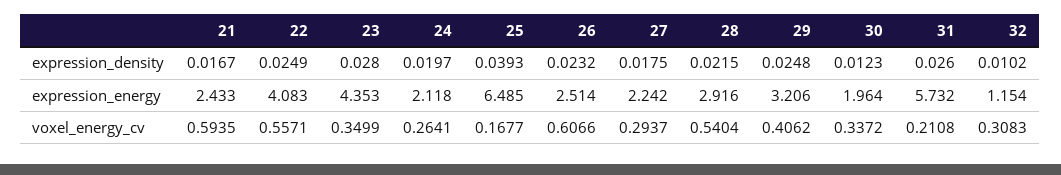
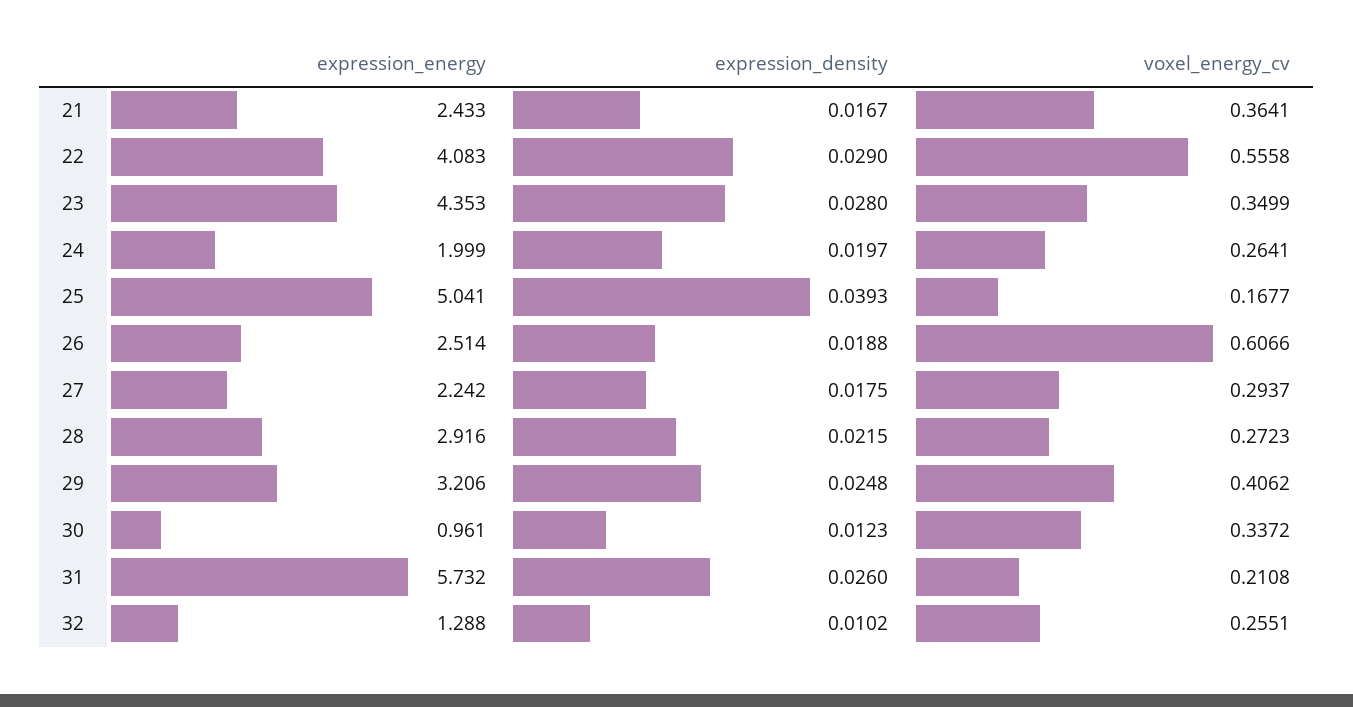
22, expression_density: 0.0249 -> 0.029
26, expression_density: 0.0232 -> 0.0188
24, expression_energy: 2.118 -> 1.999
25, expression_energy: 6.485 -> 5.041
30, expression_energy: 1.964 -> 0.961
32, expression_energy: 1.154 -> 1.288
21, voxel_energy_cv: 0.5935 -> 0.3641
22, voxel_energy_cv: 0.5571 -> 0.5558
28, voxel_energy_cv: 0.5404 -> 0.2723
32, voxel_energy_cv: 0.3083 -> 0.2551

